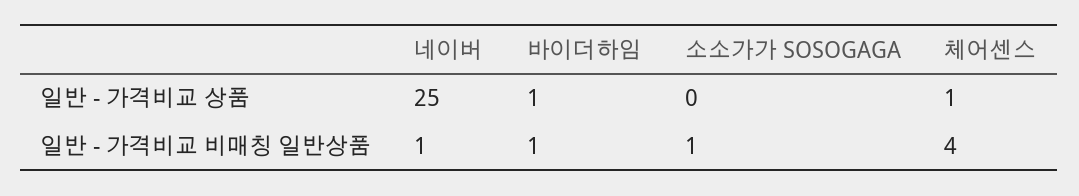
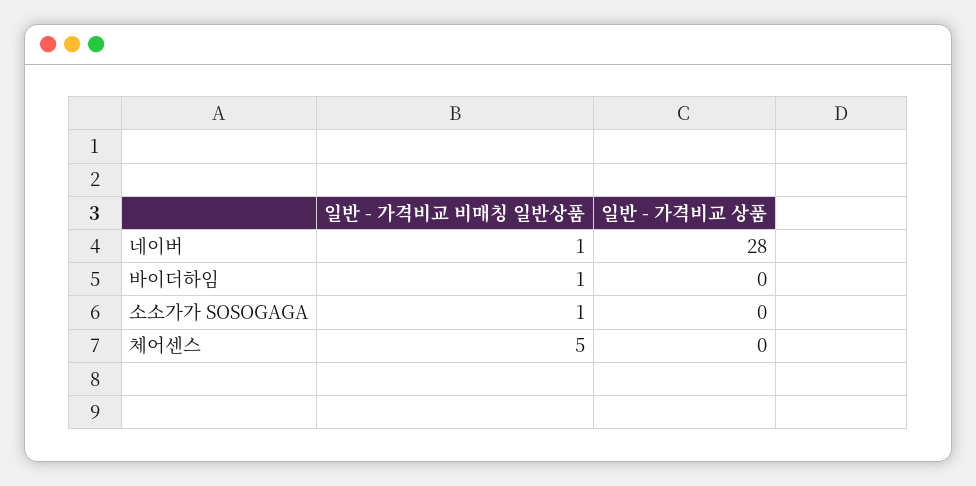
네이버, 일반 - 가격비교 상품: 25 -> 28
바이더하임, 일반 - 가격비교 상품: 1 -> 0
체어센스, 일반 - 가격비교 상품: 1 -> 0
체어센스, 일반 - 가격비교 비매칭 일반상품: 4 -> 5

